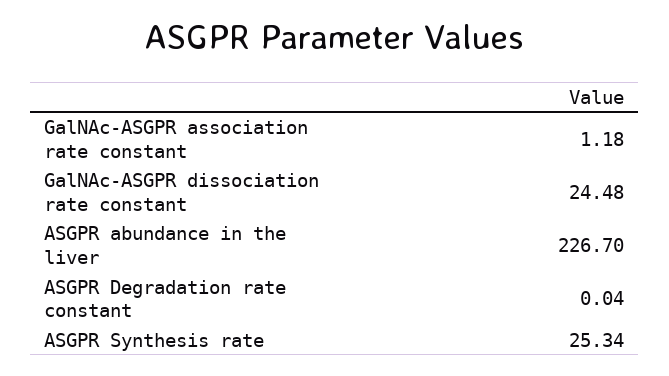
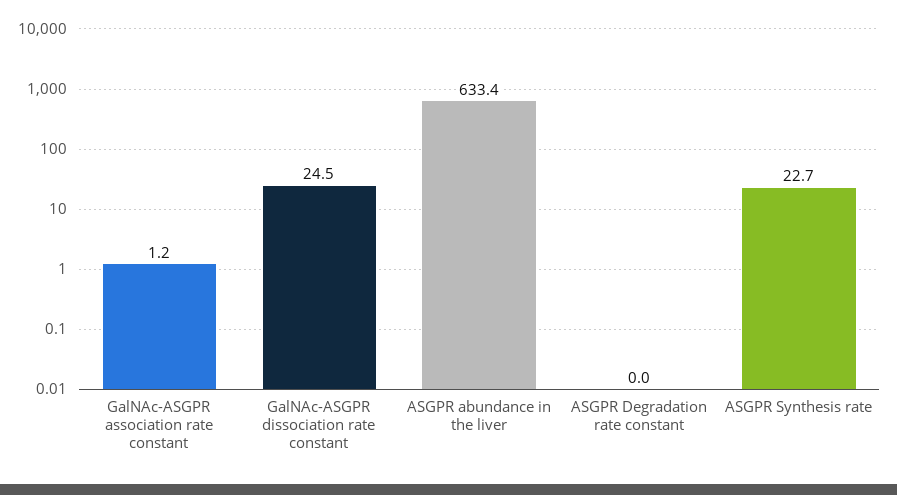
ASGPR abundance in the liver: 226.7 -> 633.4
ASGPR Synthesis rate: 25.34 -> 22.7

